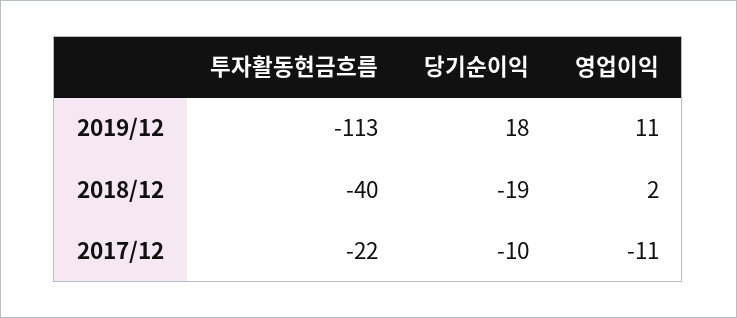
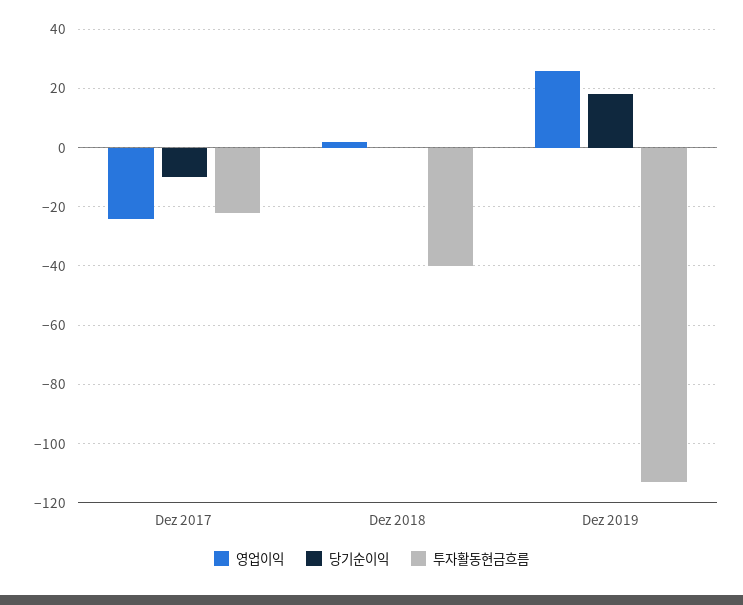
영업이익, 2019/12: 11 -> 25
당기순이익, 2018/12: -19 -> 0
영업이익, 2017/12: -11 -> -25

